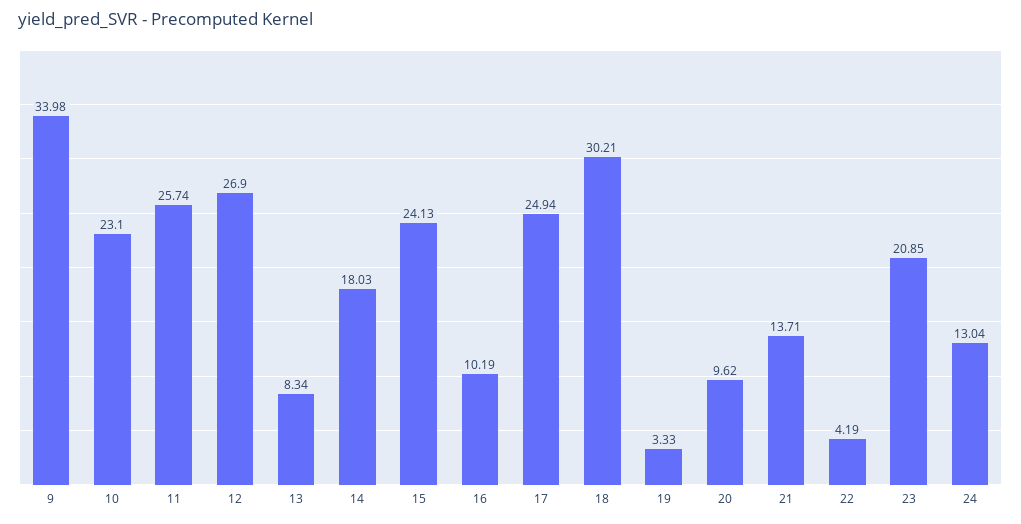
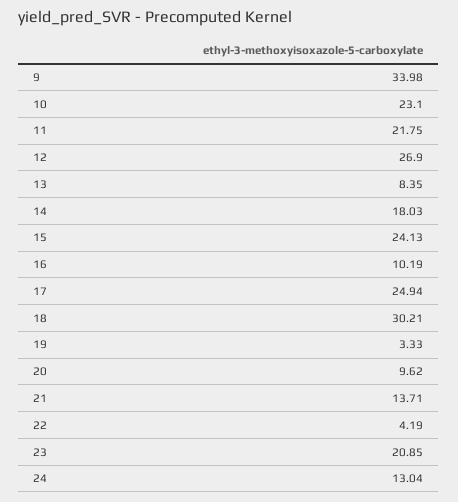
11: 25.74 -> 21.75
13: 8.34 -> 8.35

